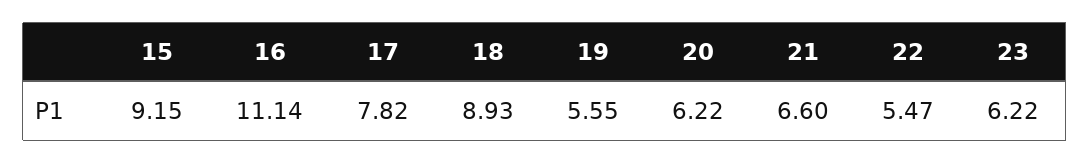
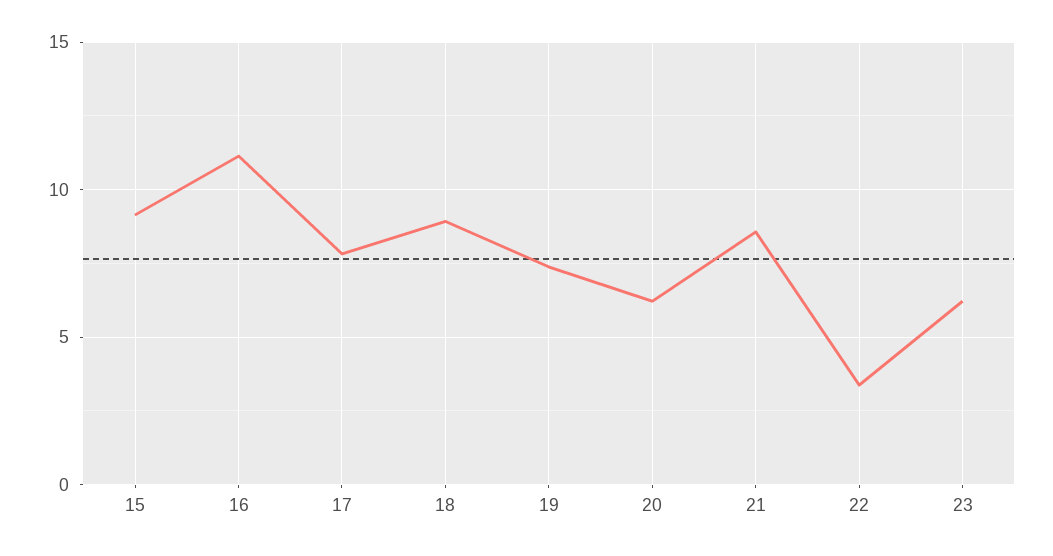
19: 5.55 -> 7.5
21: 6.6 -> 8.5
22: 5.47 -> 3.5

